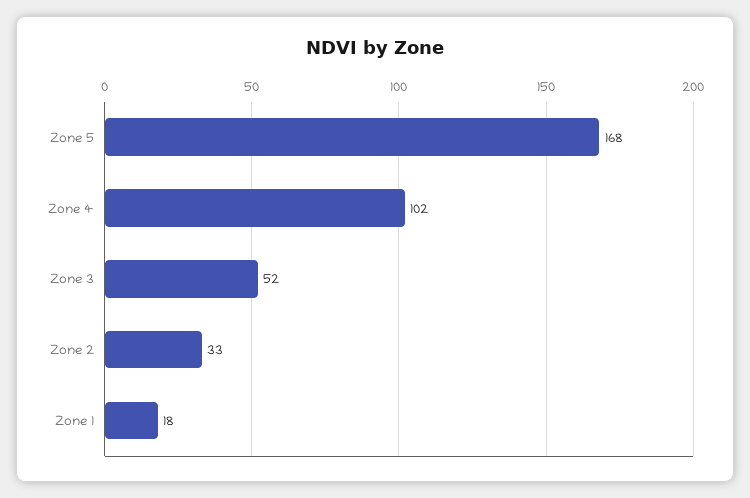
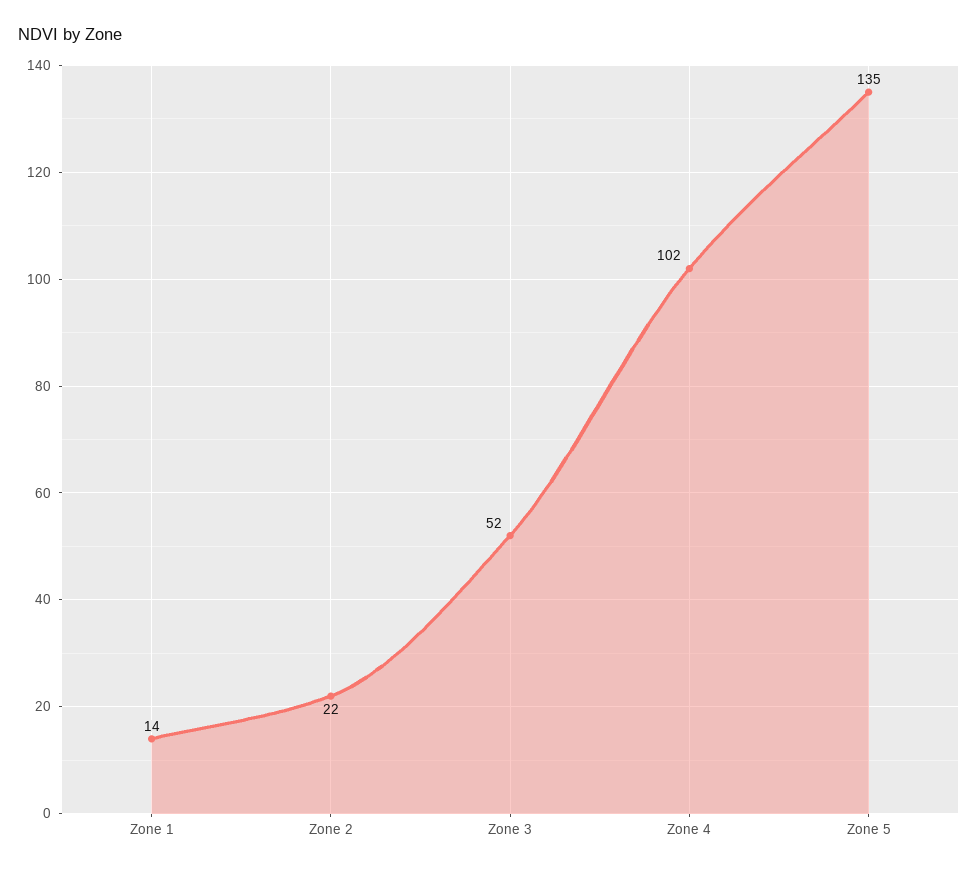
Zone 5: 168 -> 135
Zone 2: 33 -> 22
Zone 1: 18 -> 14

